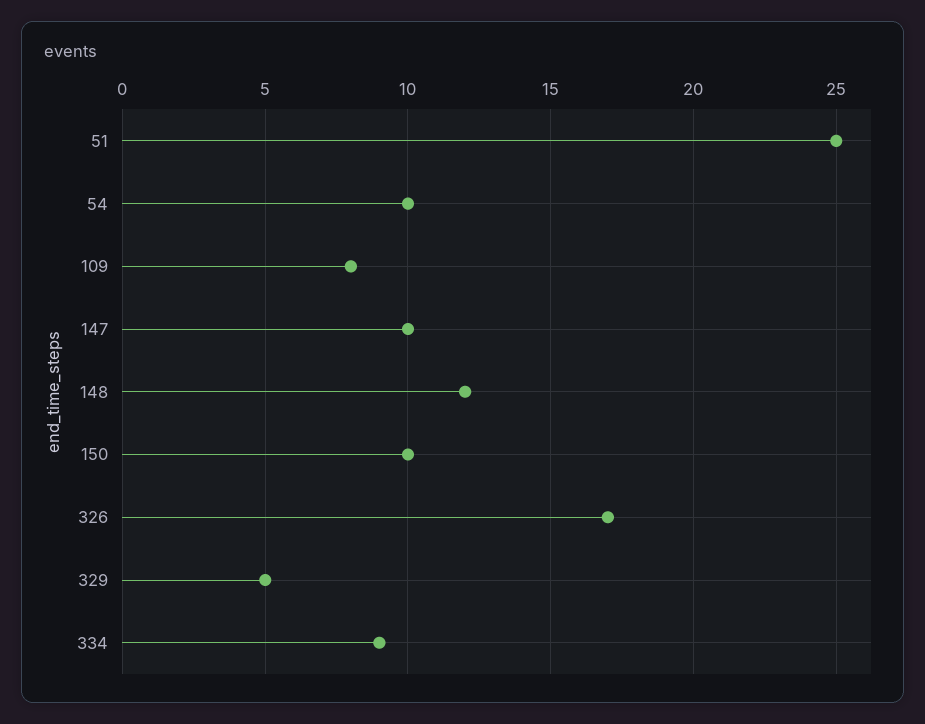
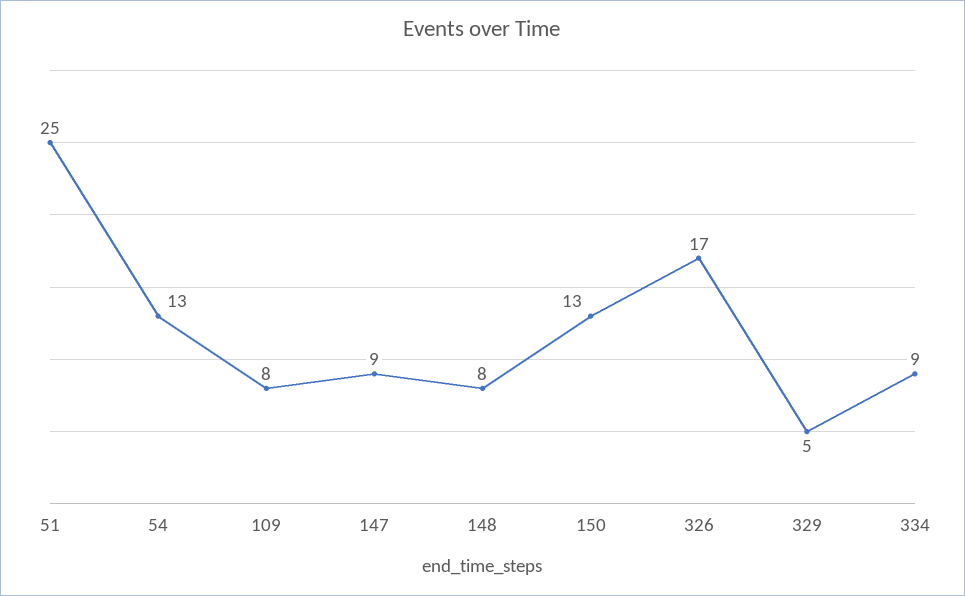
54: 10 -> 13
147: 10 -> 9
148: 12 -> 8
150: 10 -> 13

